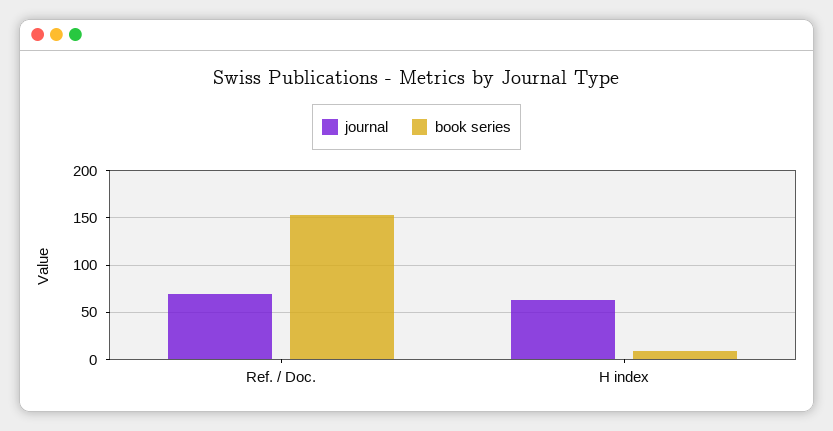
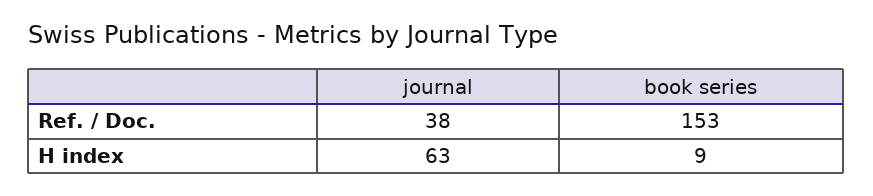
journal, Ref. / Doc.: 70 -> 38

